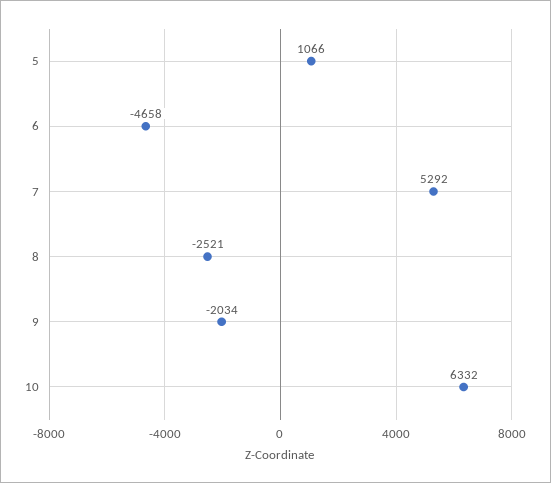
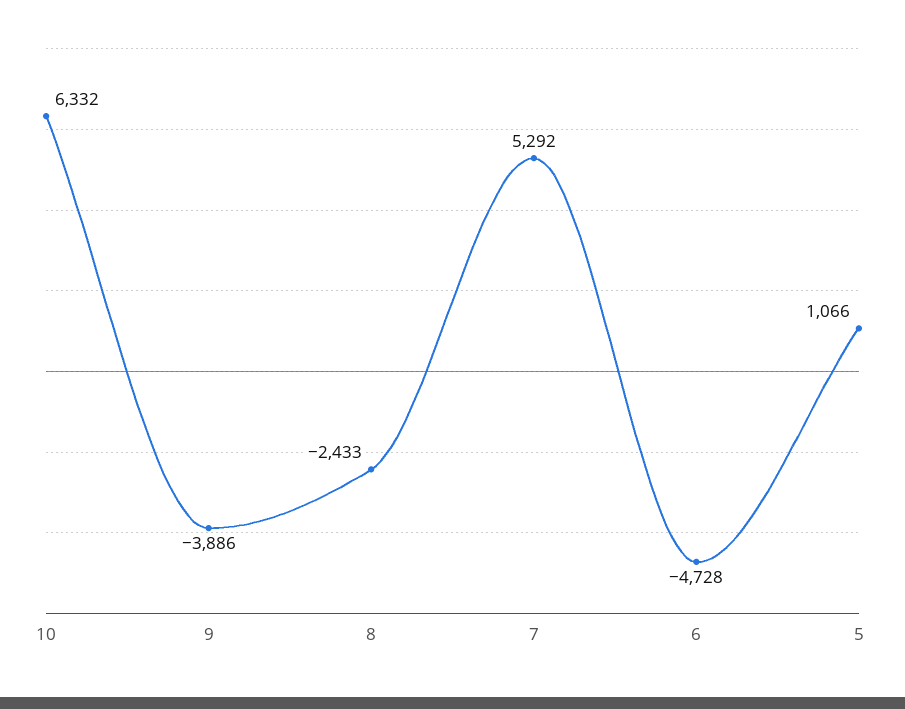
6: -4658 -> -4728
8: -2521 -> -2433
9: -2034 -> -3886

